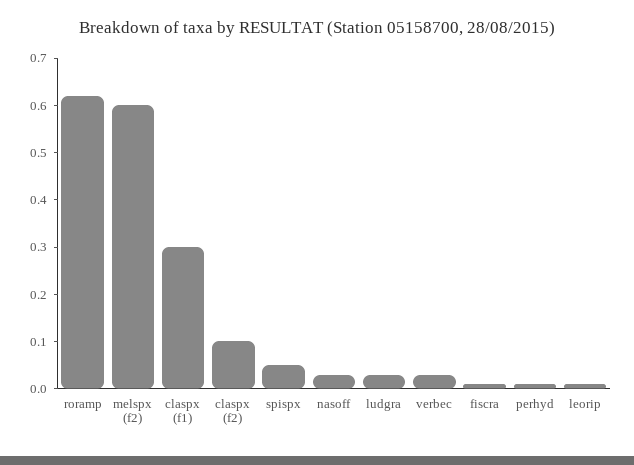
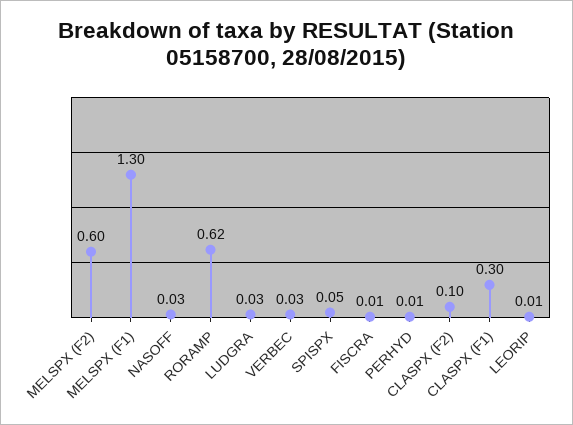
MELSPX (F1): none -> 1.3

